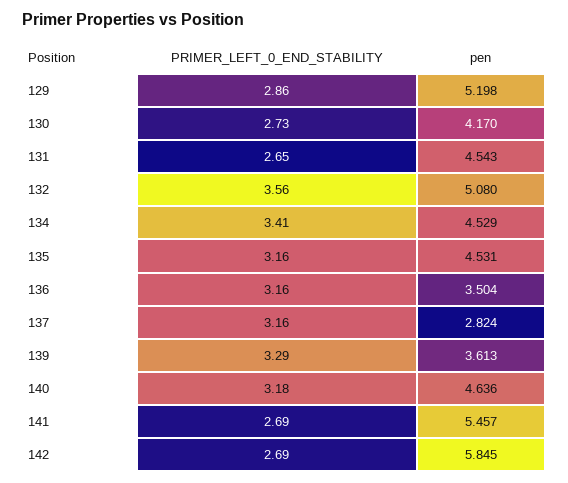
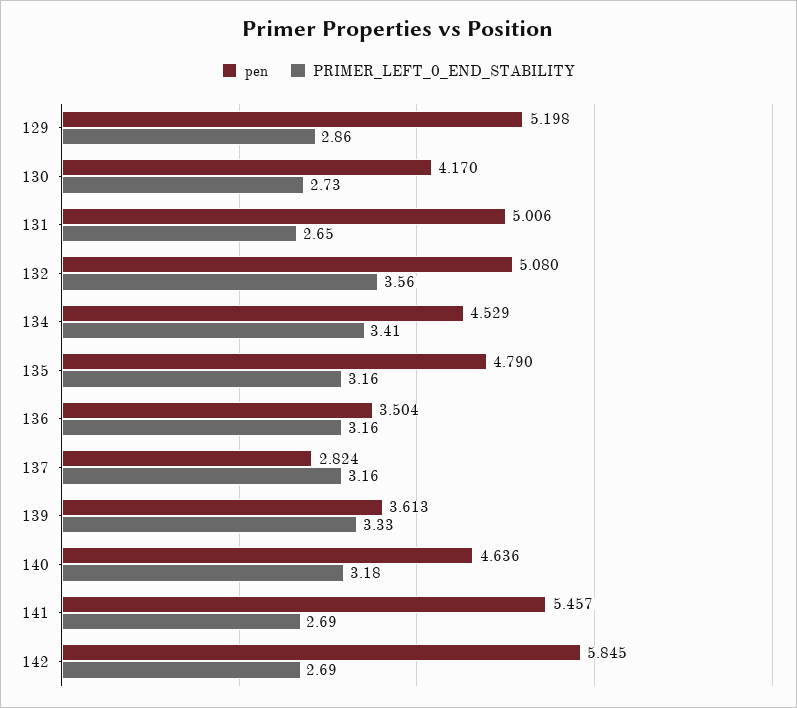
pen, 131: 4.543 -> 5.006
pen, 135: 4.531 -> 4.79
PRIMER_LEFT_0_END_STABILITY, 139: 3.29 -> 3.33

